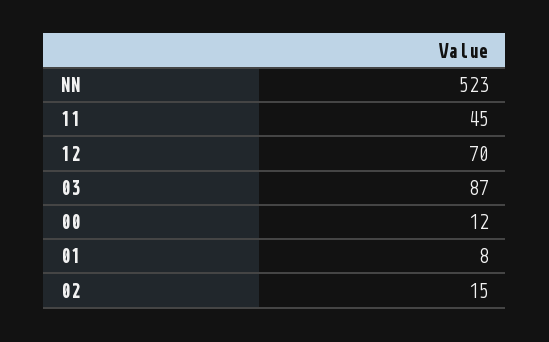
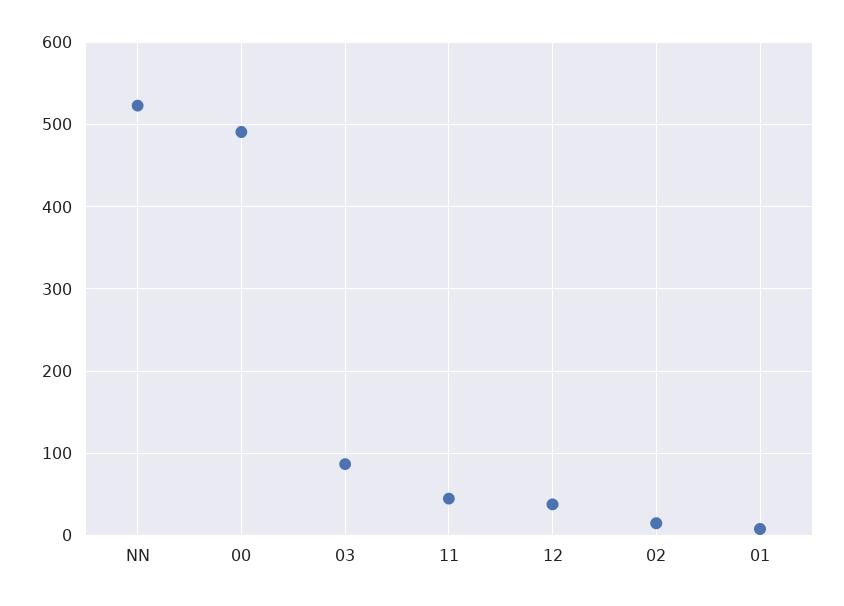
12: 70 -> 40
00: 12 -> 490

